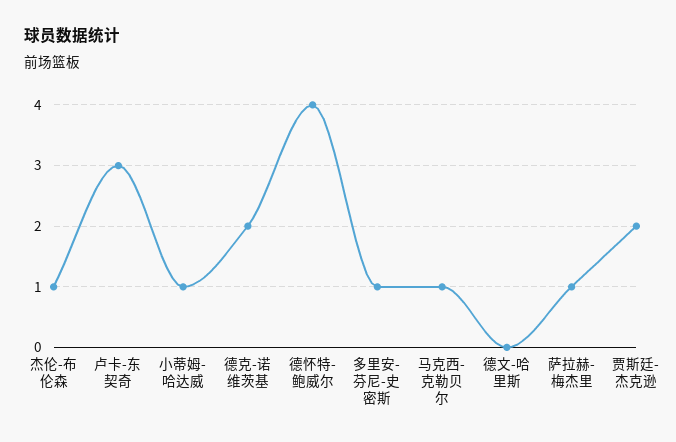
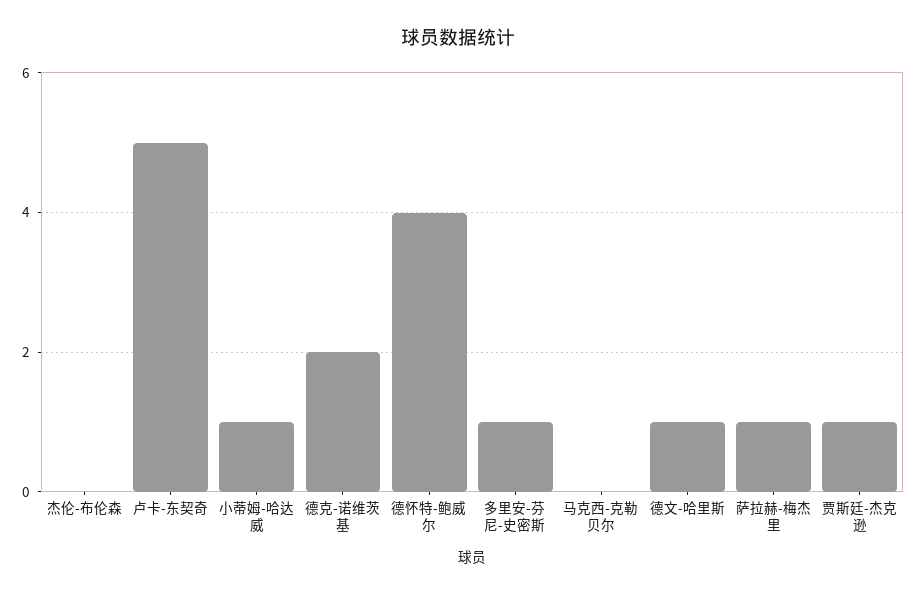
杰伦-布伦森: 1 -> 0
卢卡-东契奇: 3 -> 5
马克西-克勒贝尔: 1 -> 0
德文-哈里斯: 0 -> 1
贾斯廷-杰克逊: 2 -> 1

